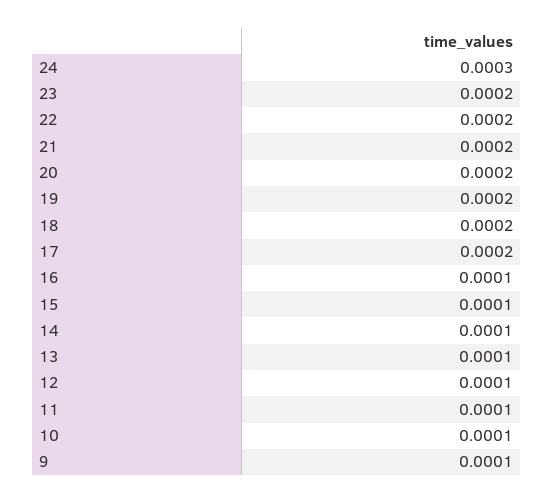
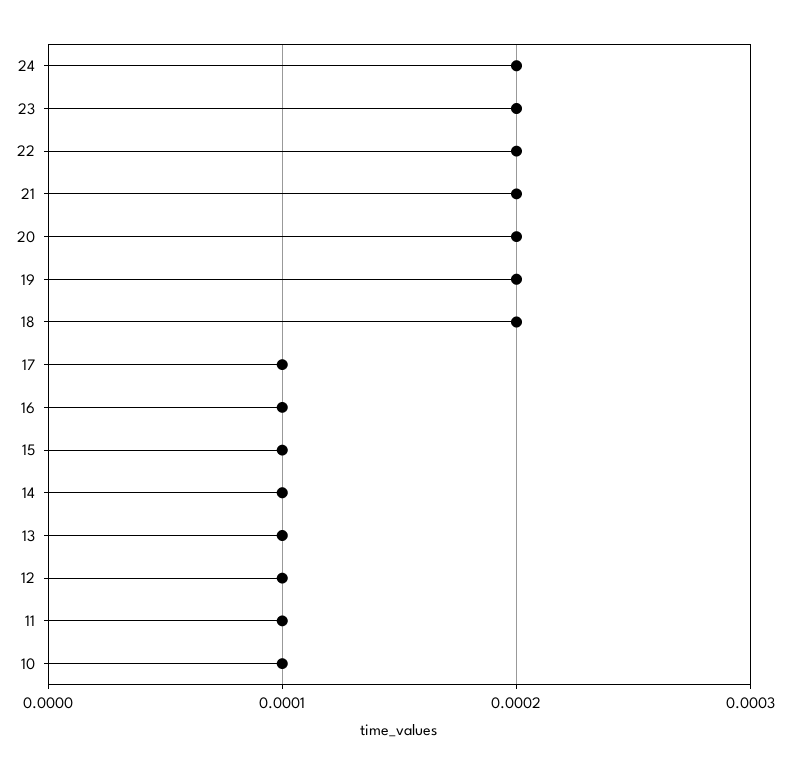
24: 0.0003 -> 0.0002
17: 0.0002 -> 0.0001
9: 0.0001 -> none

